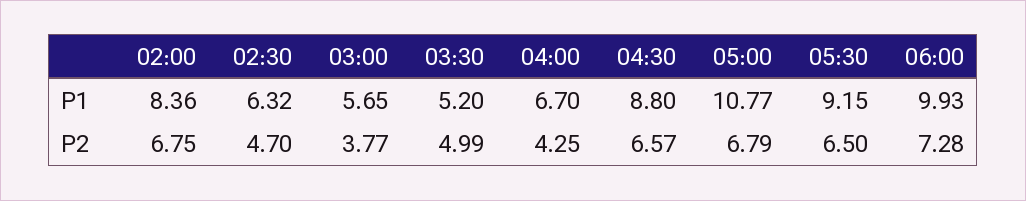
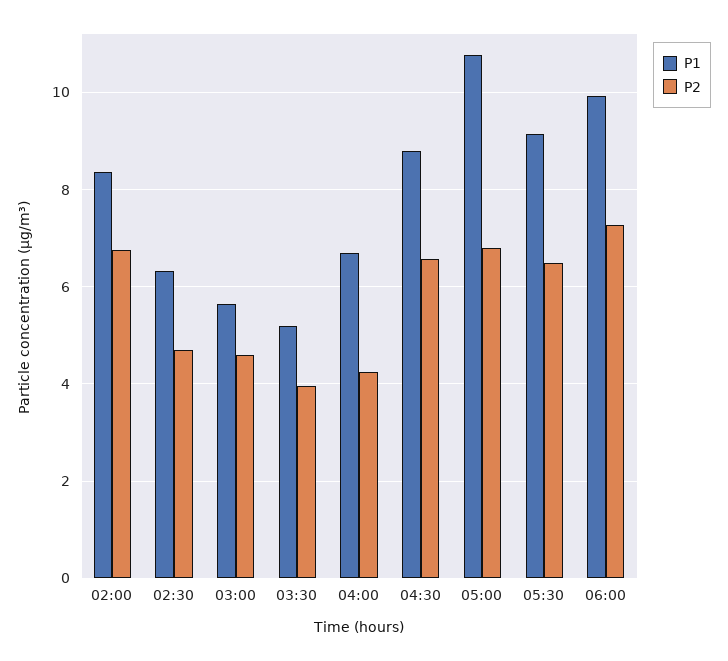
P2, 03:00: 3.77 -> 4.6
P2, 03:30: 4.99 -> 4

